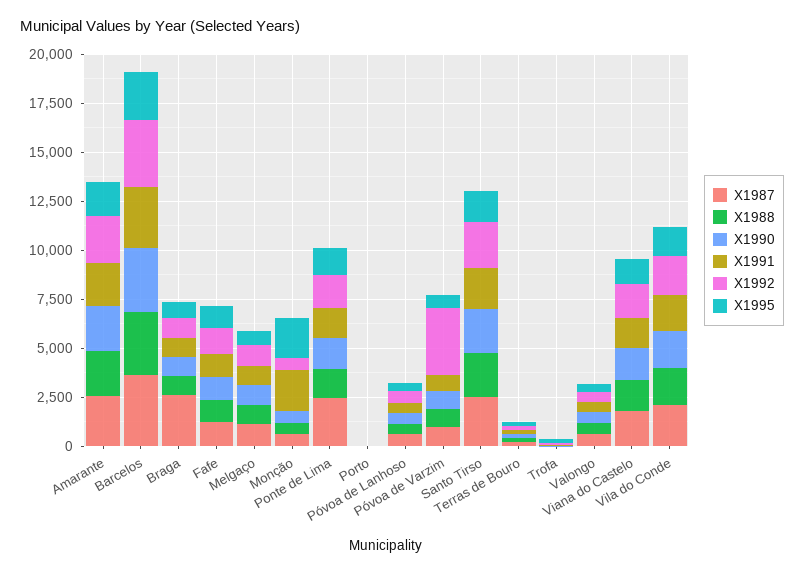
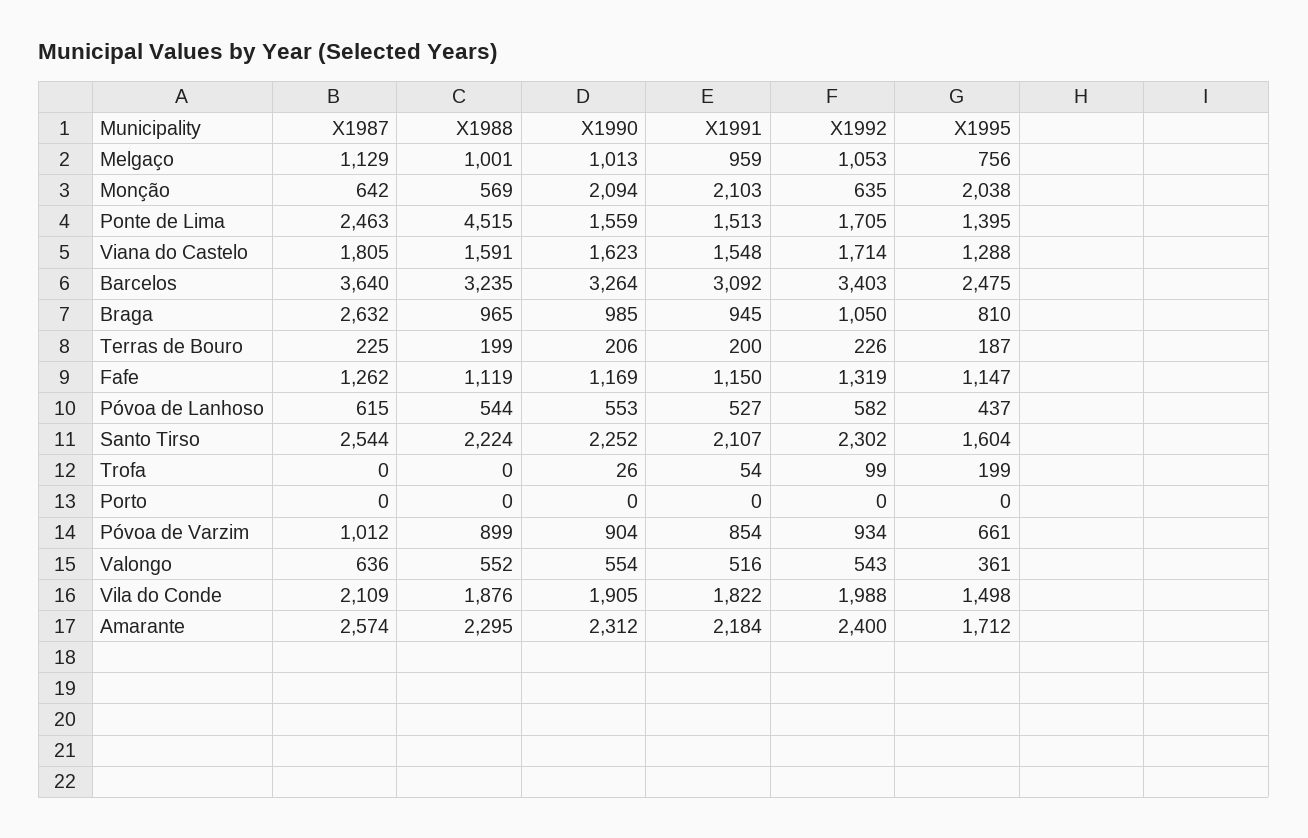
X1990, Monção: 500 -> 2094
X1988, Ponte de Lima: 1500 -> 4515
X1992, Póvoa de Varzim: 3500 -> 934

